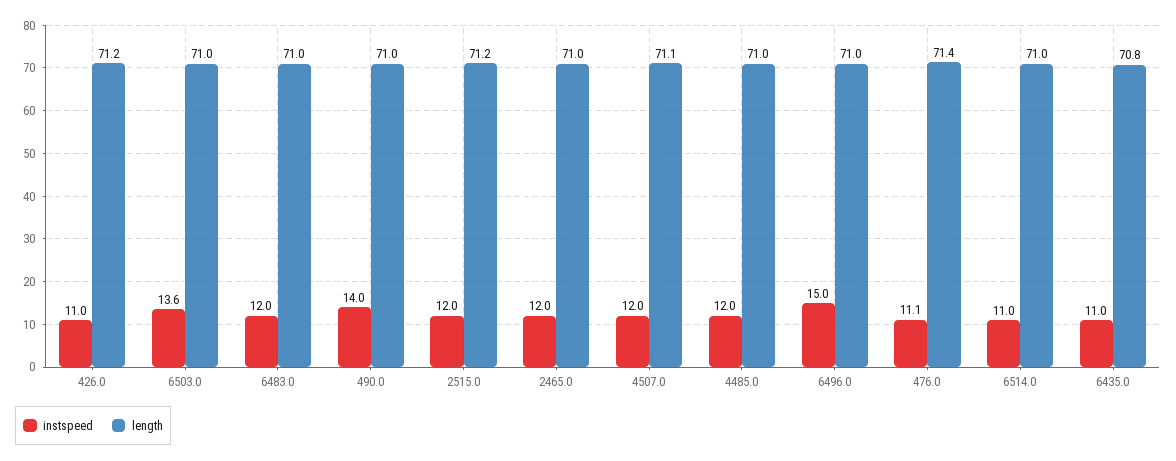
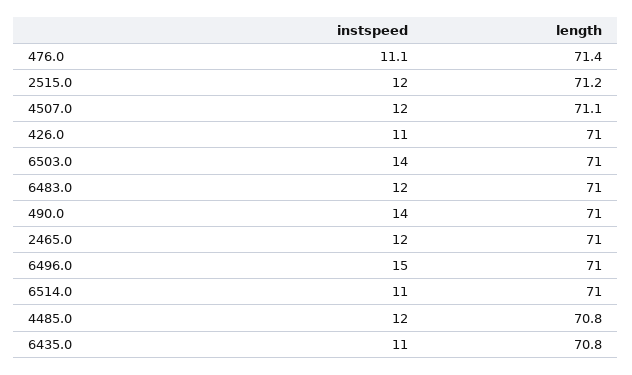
length, 426.0: 71.2 -> 71
instspeed, 6503.0: 13.6 -> 14
length, 4485.0: 71 -> 70.8

